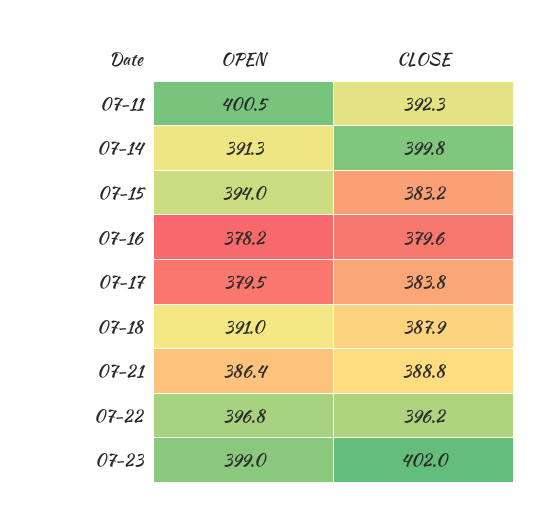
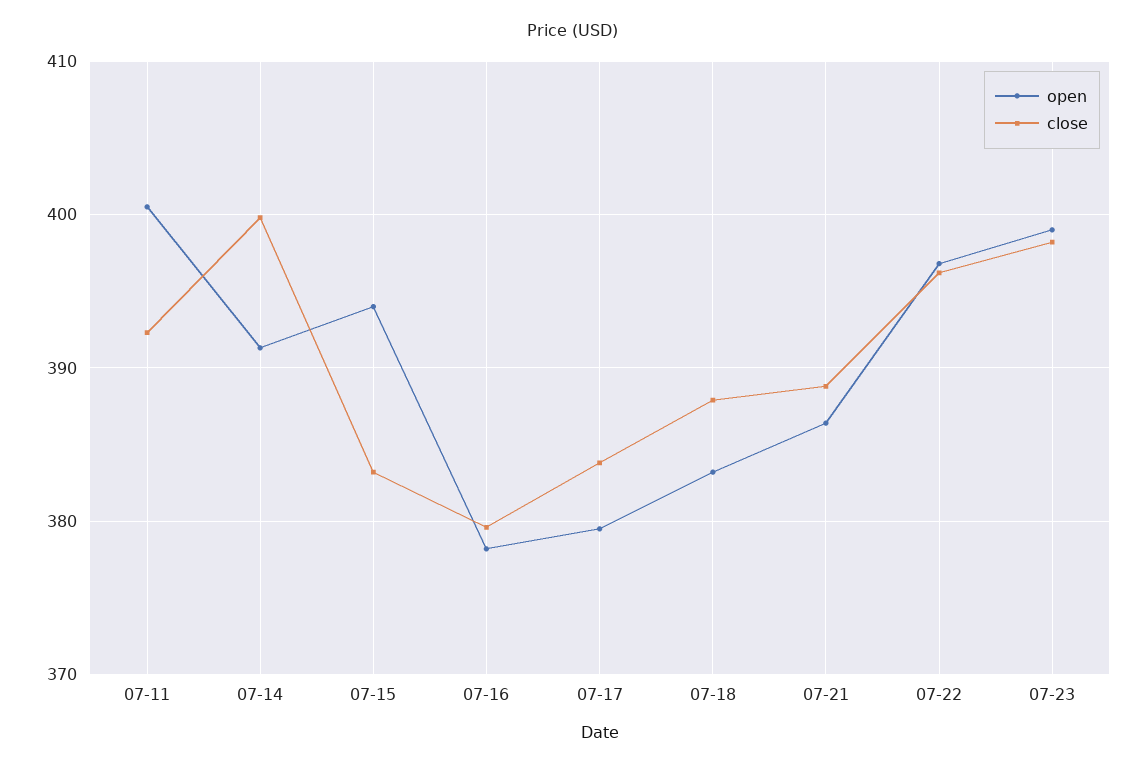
OPEN, 07-18: 391 -> 383
CLOSE, 07-23: 402 -> 398

